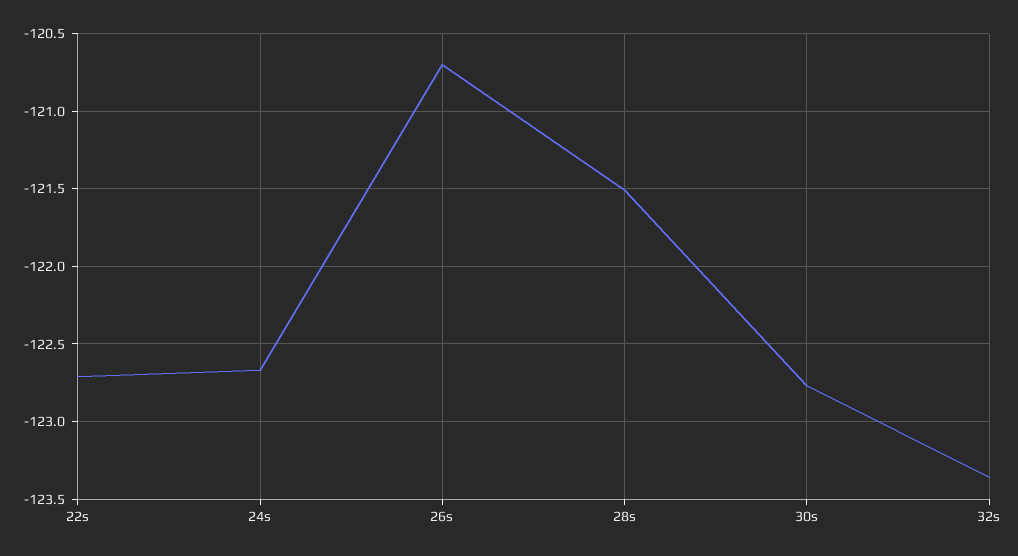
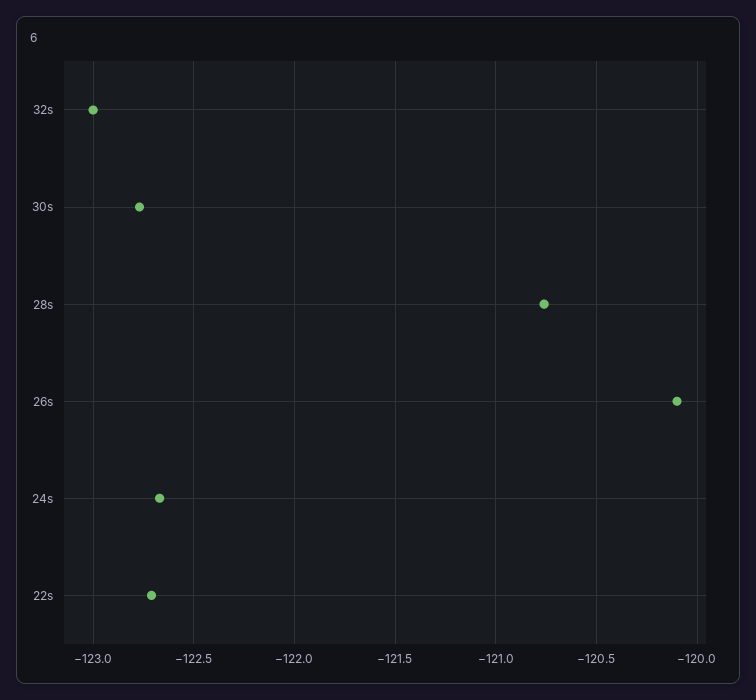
26s: -120.7 -> -120.1
28s: -121.5 -> -120.75
32s: -123.35 -> -123

